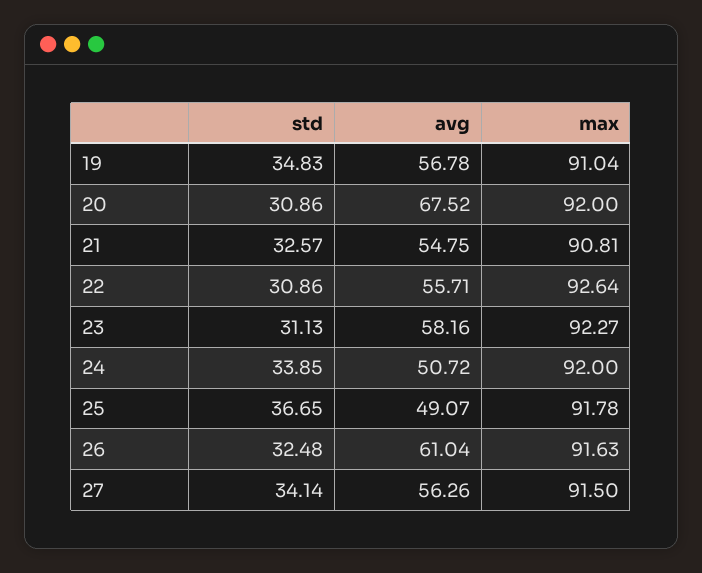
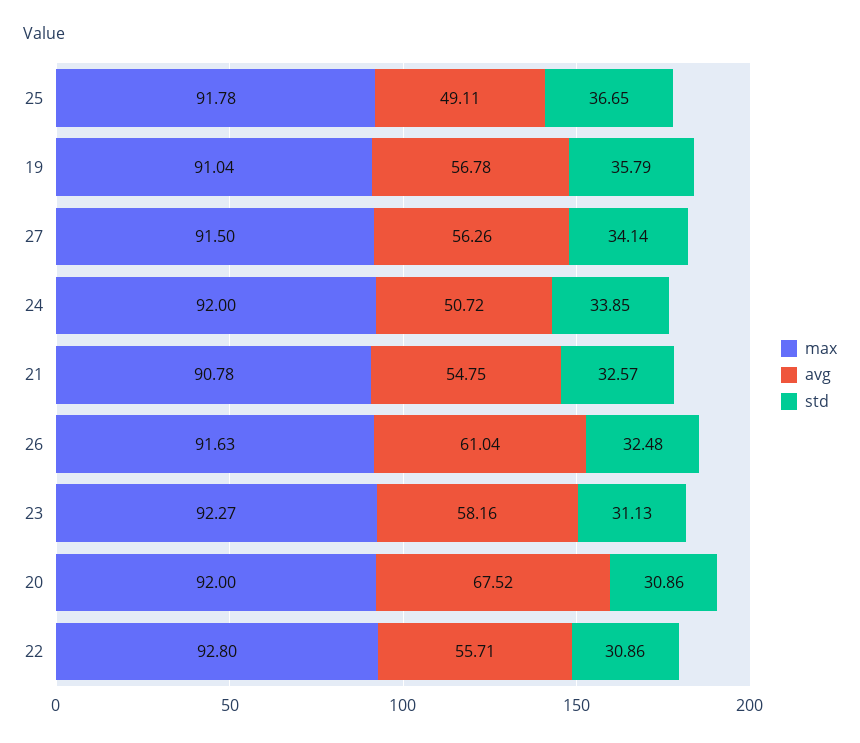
std, 19: 34.83 -> 35.79
max, 21: 90.81 -> 90.78
max, 22: 92.64 -> 92.8
avg, 25: 49.07 -> 49.11

